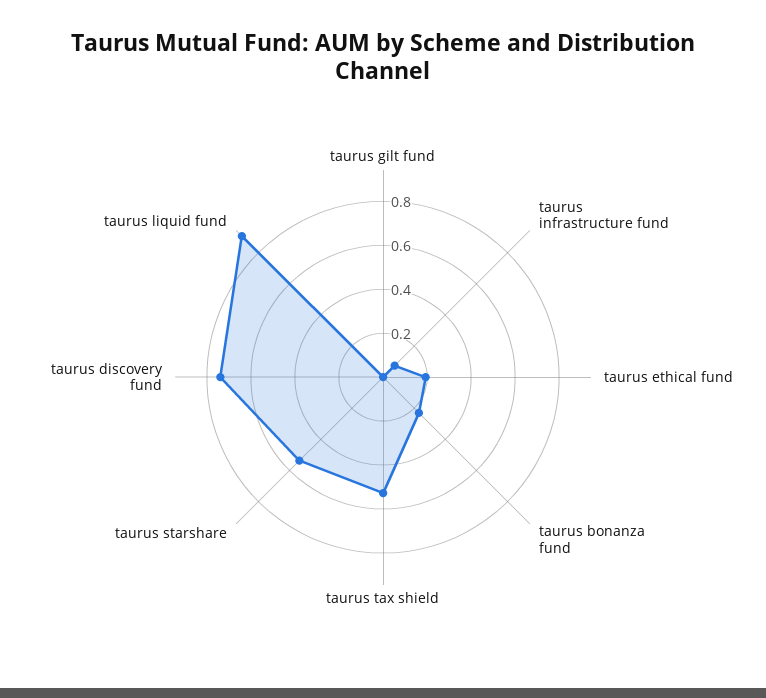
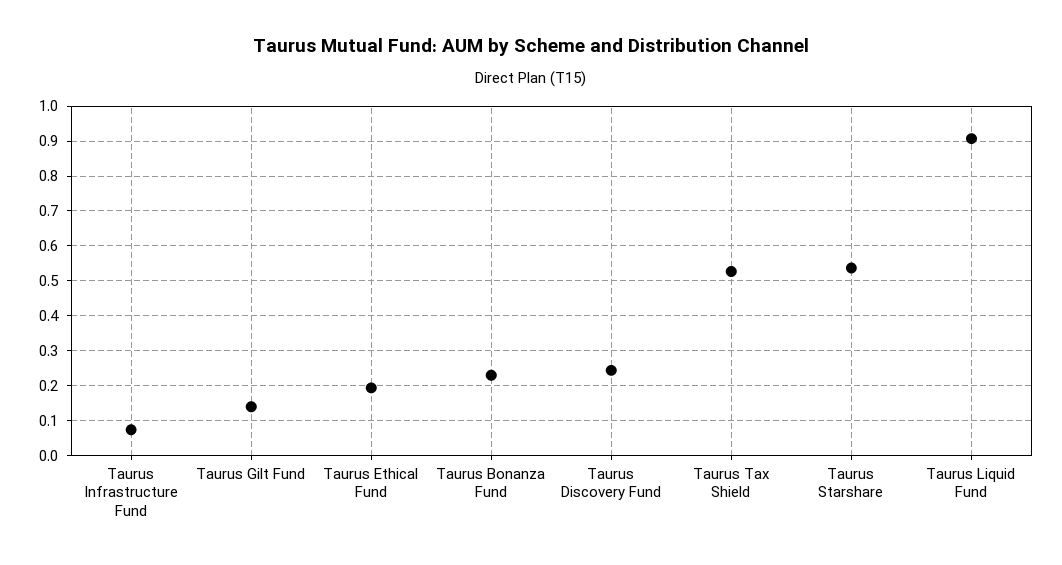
taurus gilt fund: 0 -> 0.14
taurus discovery fund: 0.75 -> 0.24

